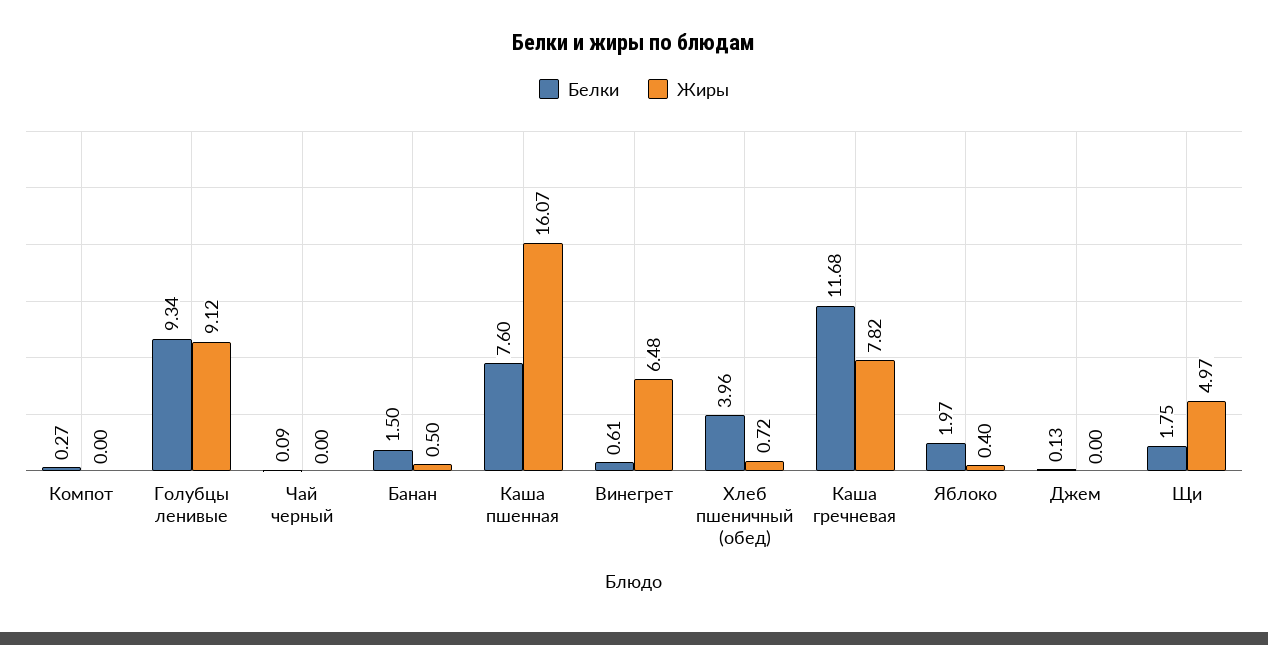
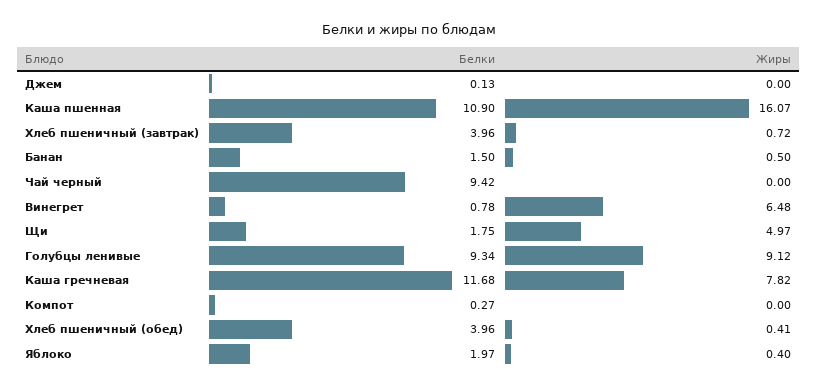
Белки, Чай черный: 0.09 -> 9.42
Белки, Каша пшенная: 7.6 -> 10.9
Белки, Винегрет: 0.61 -> 0.78
Жиры, Хлеб пшеничный (обед): 0.72 -> 0.41
Белки, Хлеб пшеничный (завтрак): none -> 3.96
Жиры, Хлеб пшеничный (завтрак): none -> 0.72

